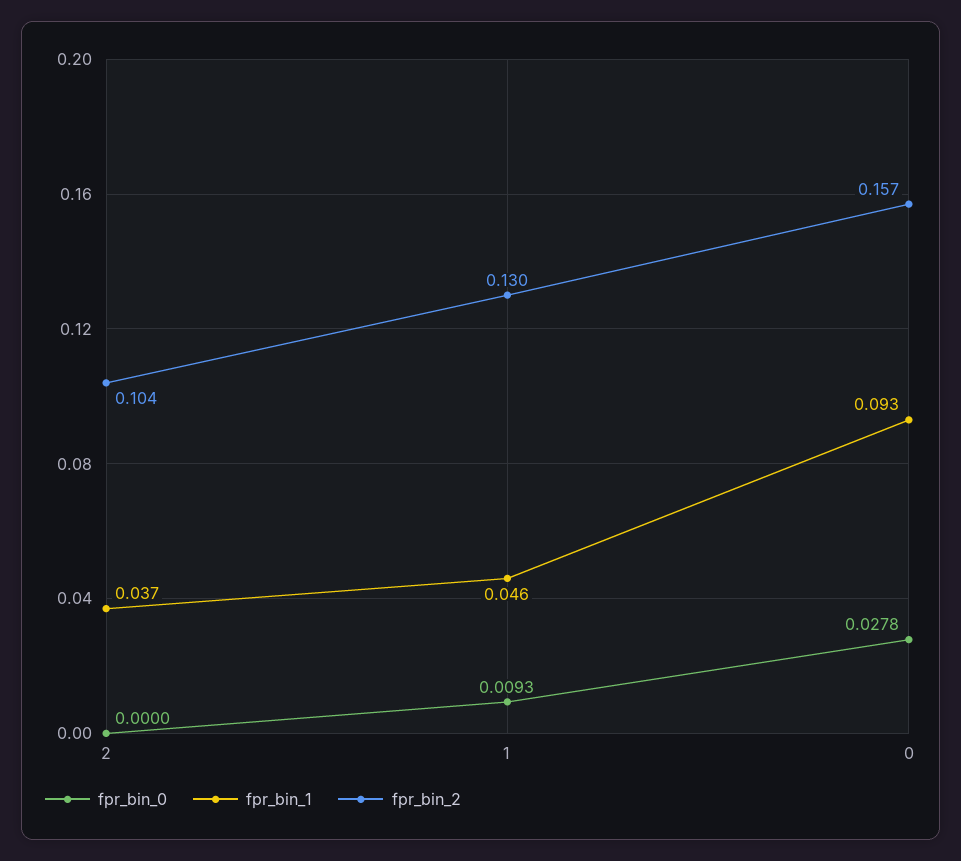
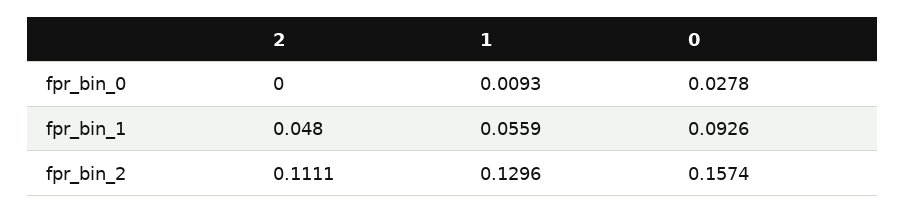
fpr_bin_1, 2: 0.037 -> 0.048
fpr_bin_2, 2: 0.104 -> 0.1111
fpr_bin_1, 1: 0.046 -> 0.0559

